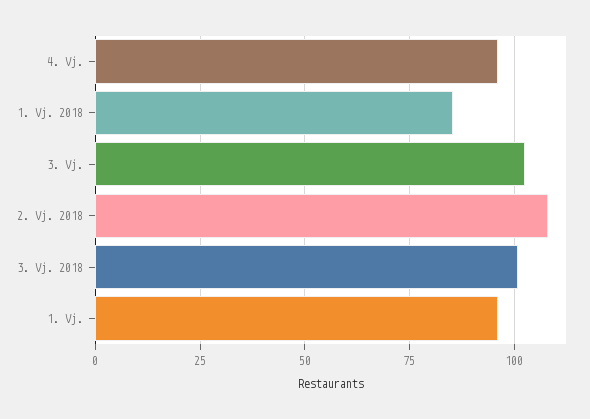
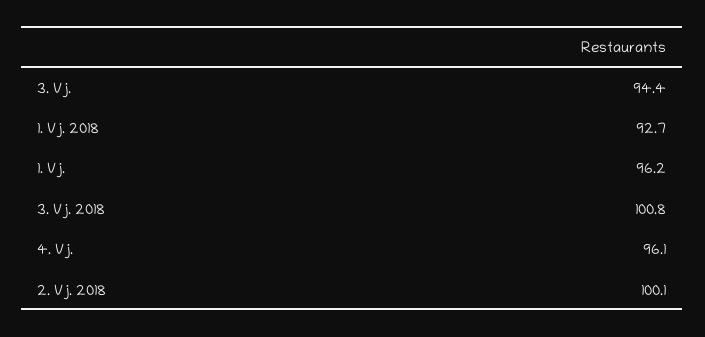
1. Vj. 2018: 85 -> 92.7
3. Vj.: 102.5 -> 94.4
2. Vj. 2018: 107.5 -> 100.1

